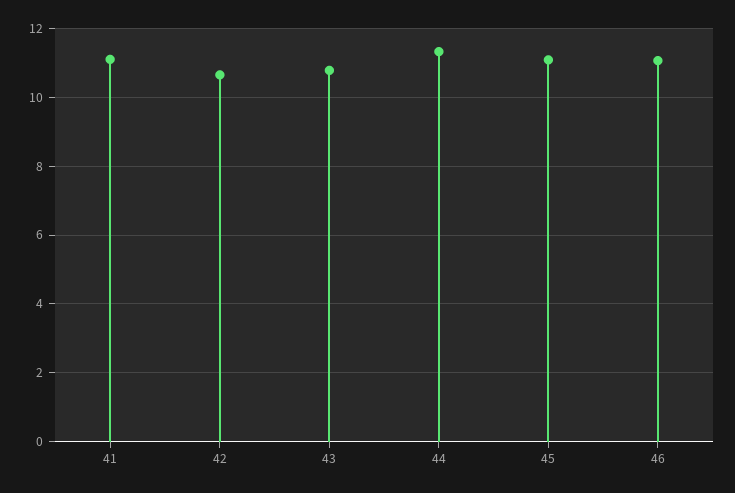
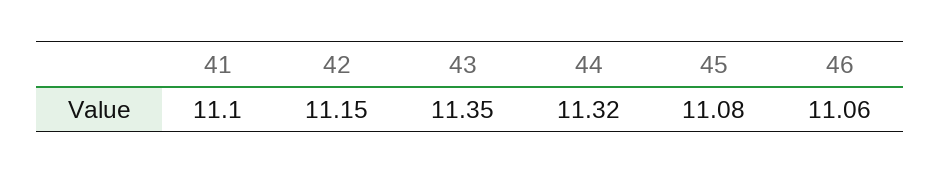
42: 10.6 -> 11.15
43: 10.8 -> 11.35

